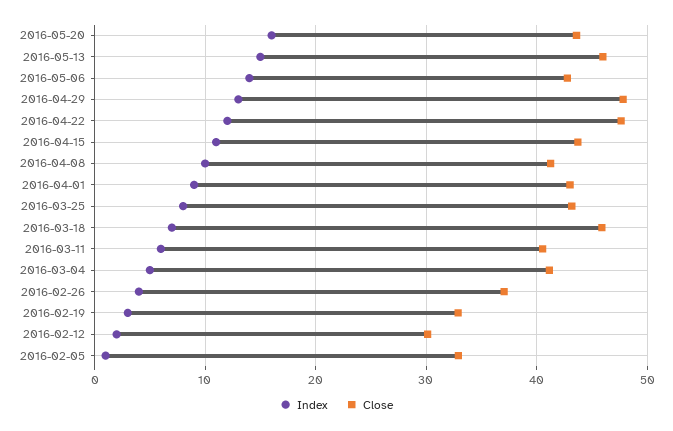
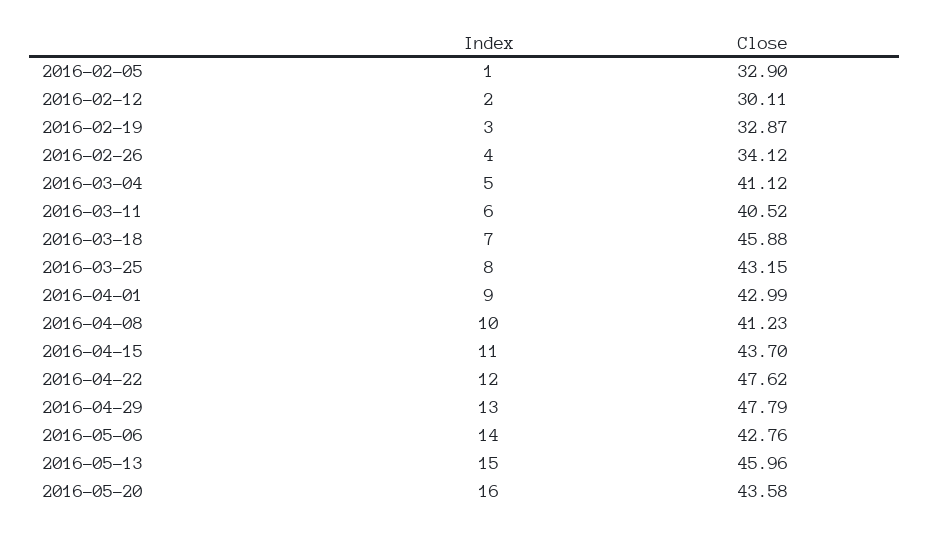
Close, 2016-02-26: 37 -> 34.12

